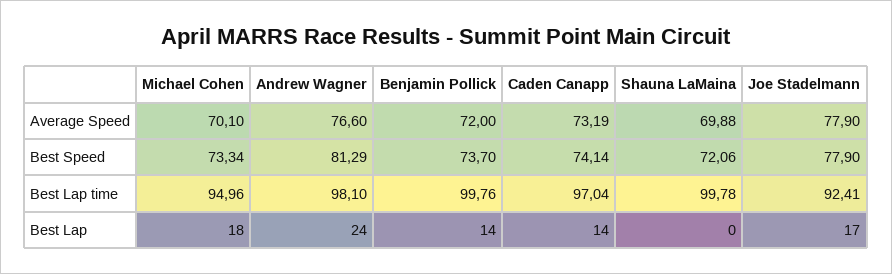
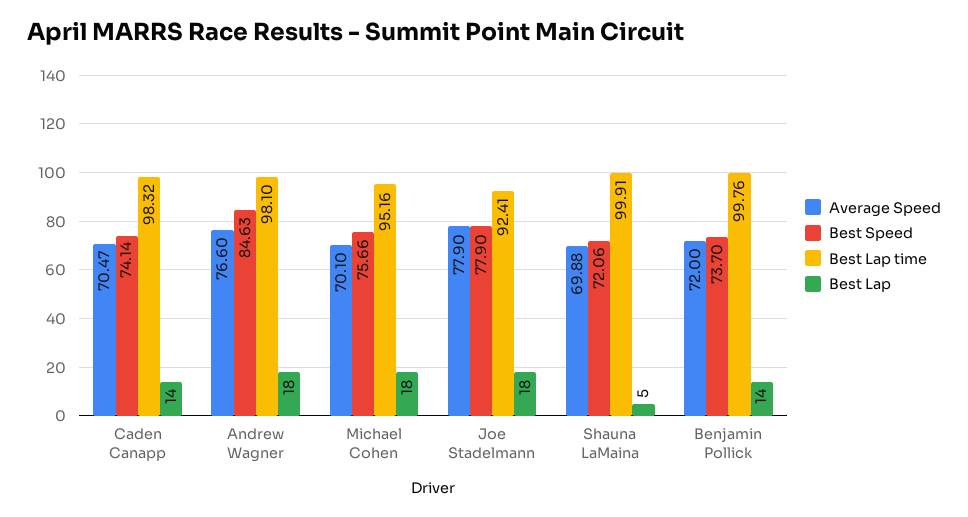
Average Speed, Caden Canapp: 73.19 -> 70.47
Best Speed, Michael Cohen: 73.34 -> 75.66
Best Speed, Andrew Wagner: 81.29 -> 84.63
Best Lap time, Michael Cohen: 94.96 -> 95.16
Best Lap time, Caden Canapp: 97.04 -> 98.32
Best Lap time, Shauna LaMaina: 99.78 -> 99.91
Best Lap, Andrew Wagner: 24 -> 18
Best Lap, Shauna LaMaina: 0 -> 5
Best Lap, Joe Stadelmann: 17 -> 18

